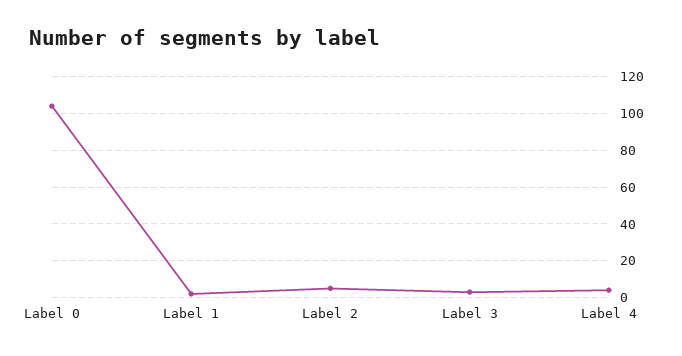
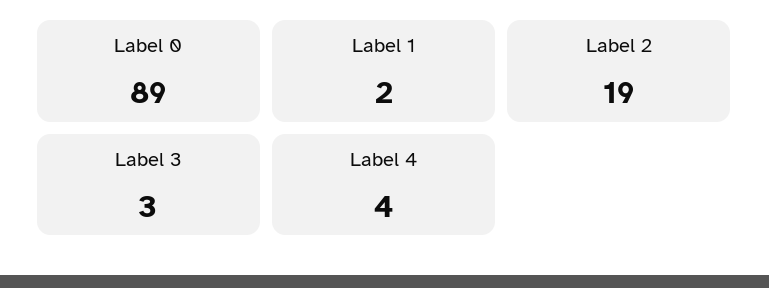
Label 0: 105 -> 89
Label 2: 5 -> 19

